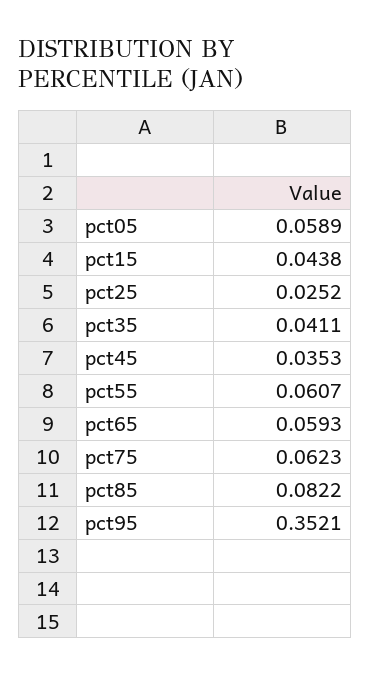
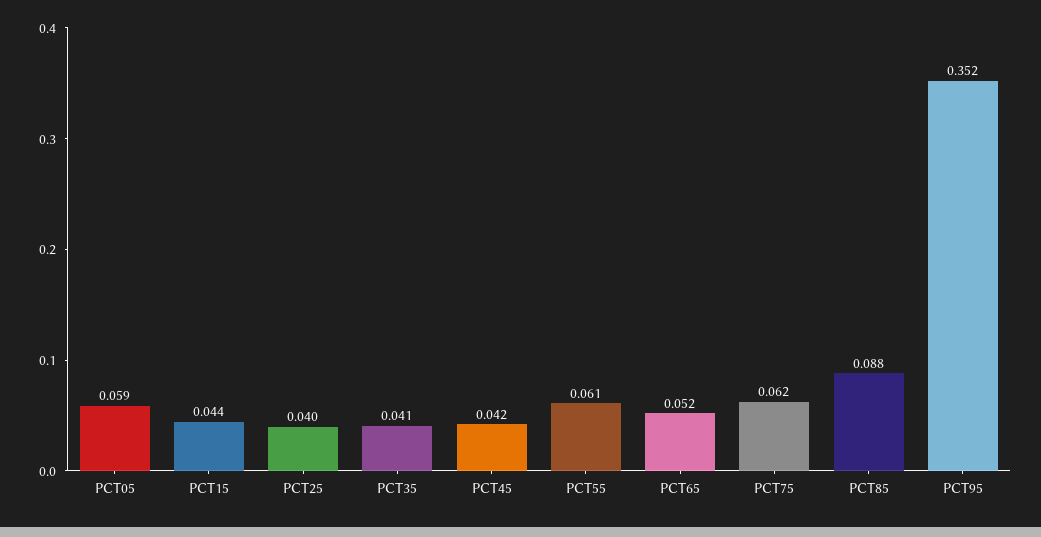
pct25: 0.0252 -> 0.04
pct45: 0.0353 -> 0.042
pct65: 0.0593 -> 0.052
pct85: 0.0822 -> 0.088

